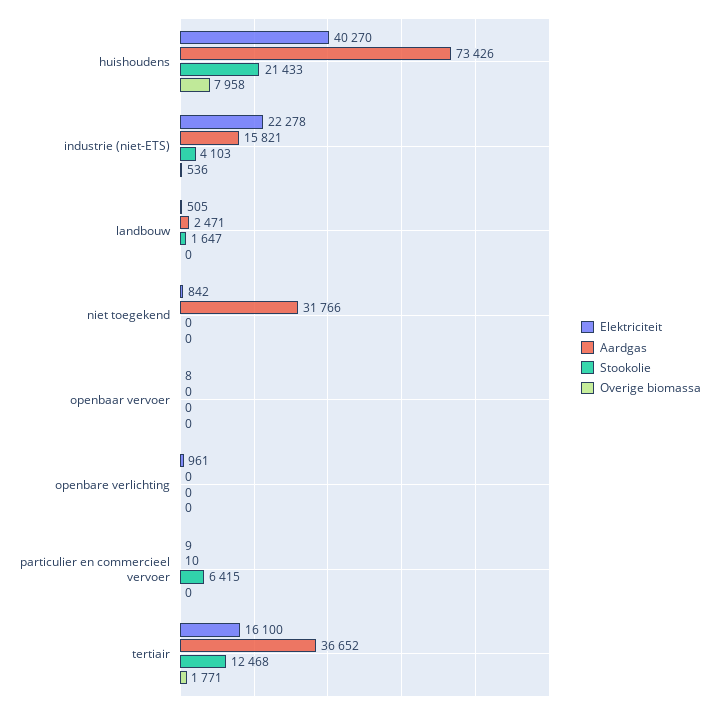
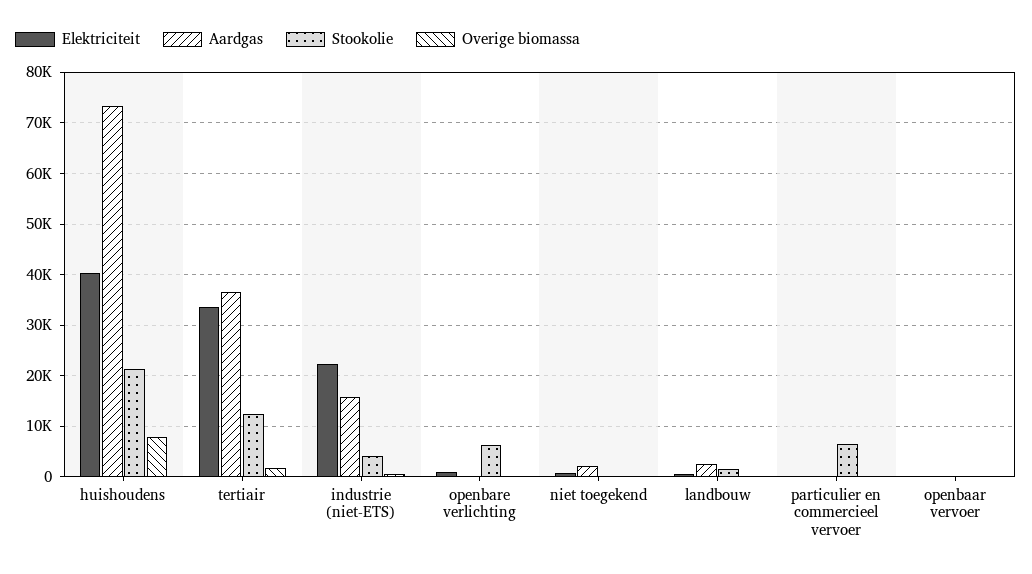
Aardgas, niet toegekend: 31766 -> 2000
Stookolie, openbare verlichting: 0 -> 6000
Elektriciteit, tertiair: 16100 -> 34000

